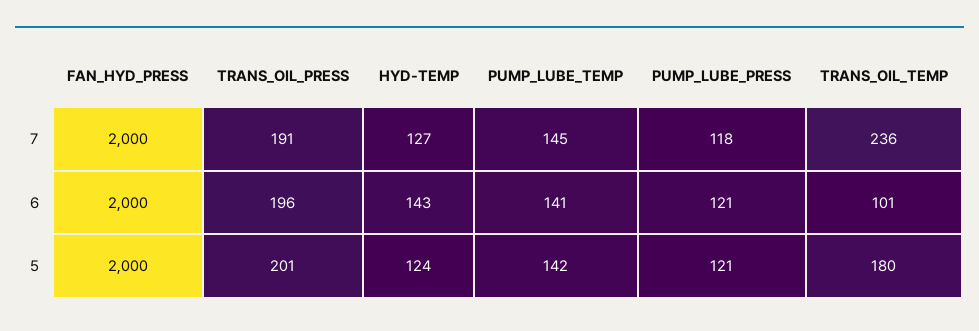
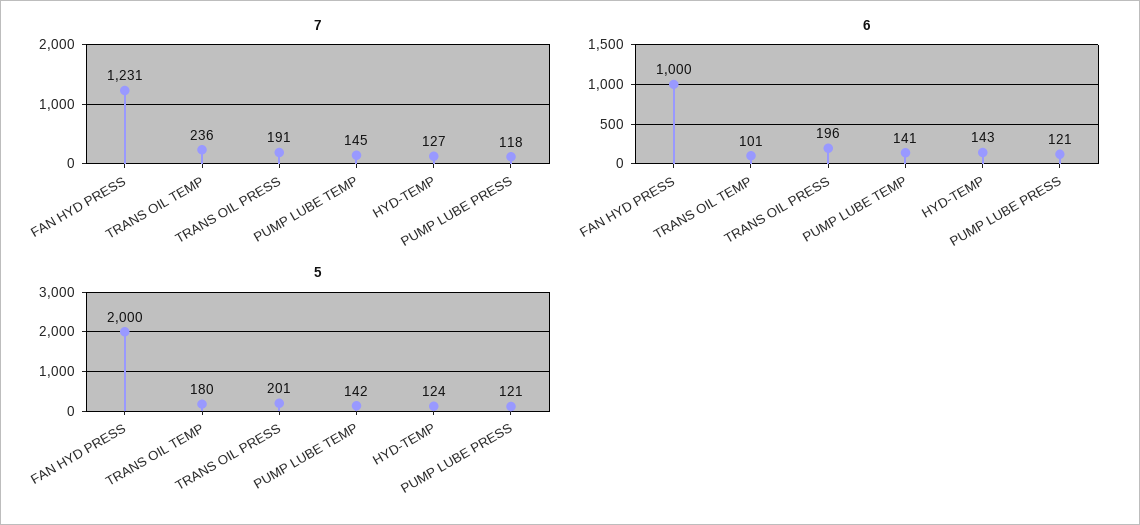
7, FAN_HYD_PRESS: 2000 -> 1231
6, FAN_HYD_PRESS: 2000 -> 1000

